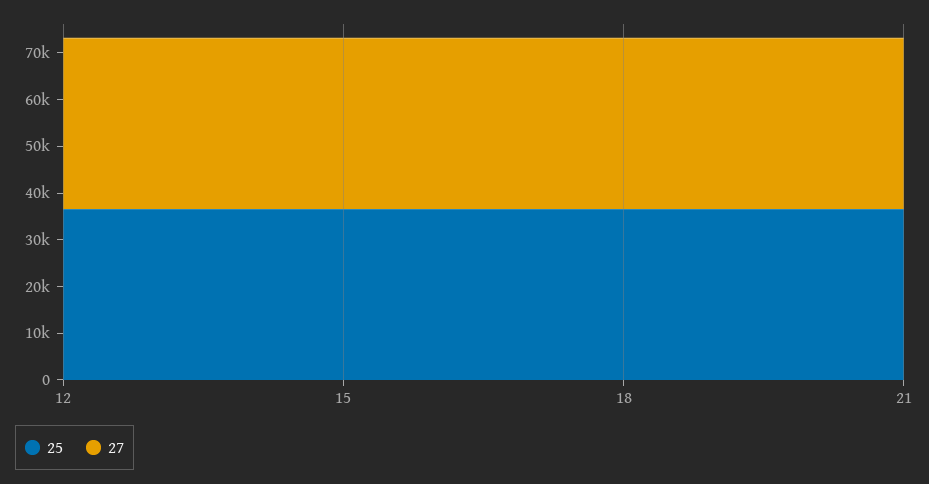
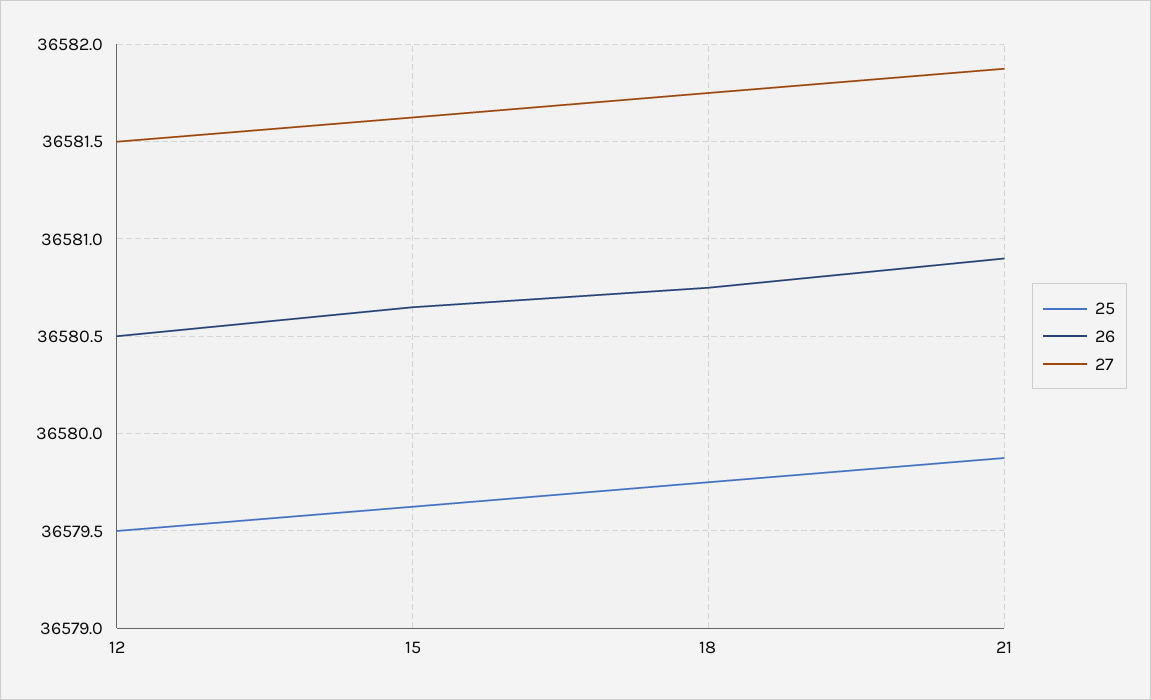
26, 12: none -> 36580.5
26, 15: none -> 36580.65
26, 18: none -> 36580.75
26, 21: none -> 36580.9

